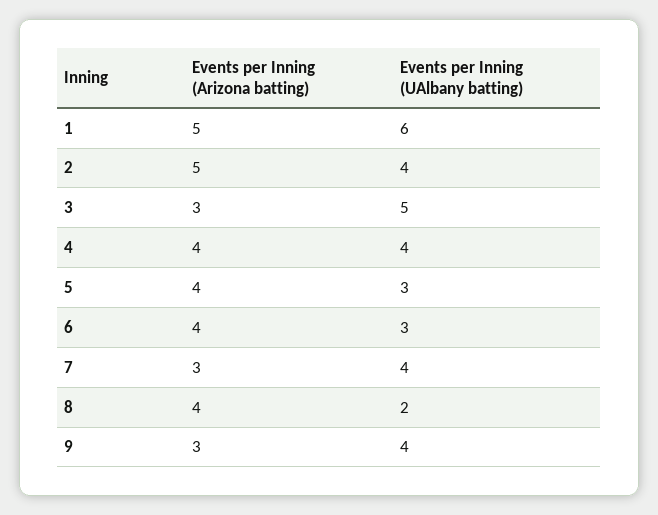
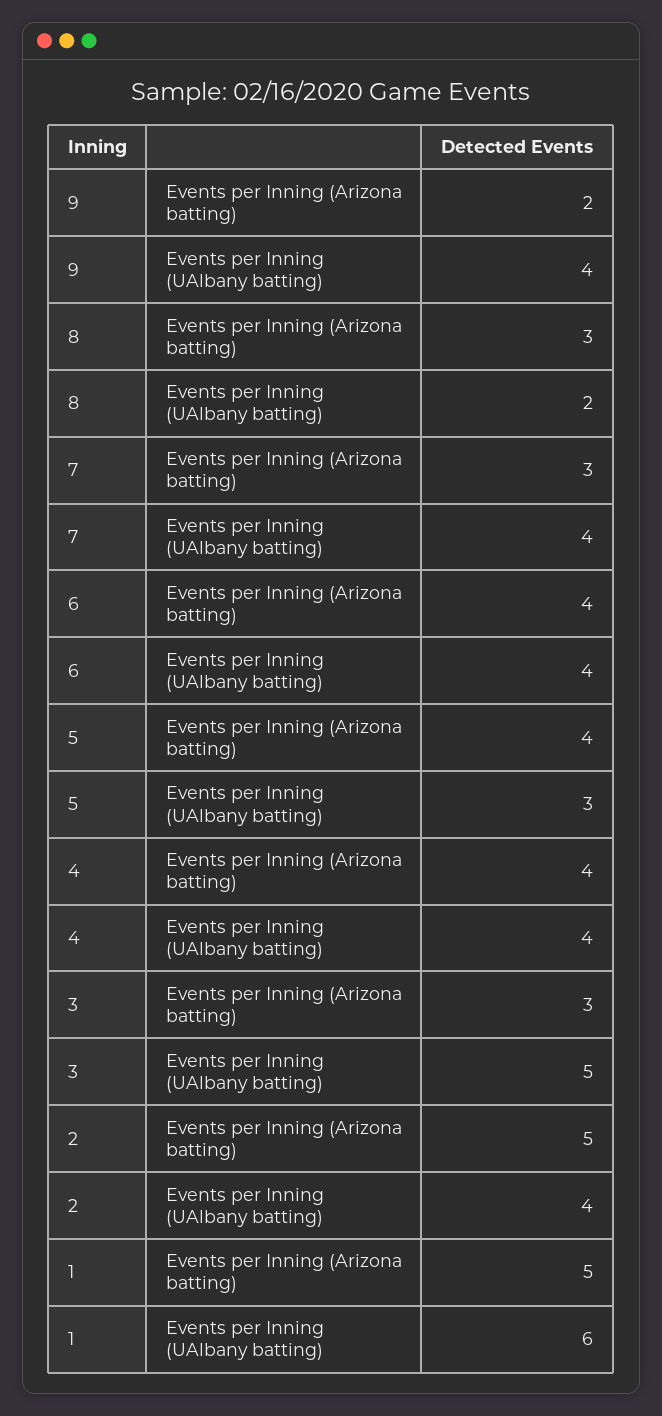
Events per Inning (UAlbany batting), 6: 3 -> 4
Events per Inning (Arizona batting), 8: 4 -> 3
Events per Inning (Arizona batting), 9: 3 -> 2

